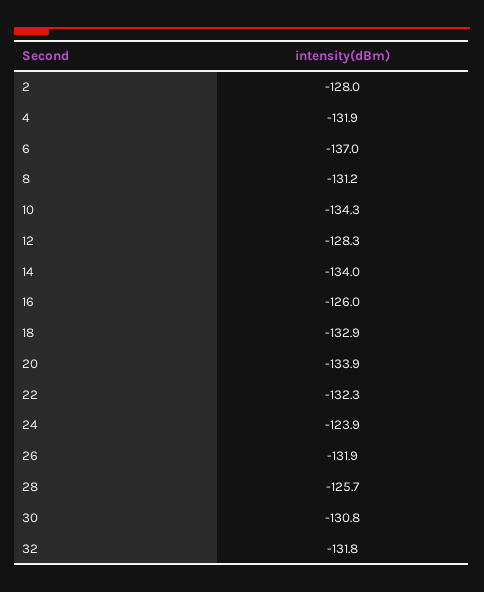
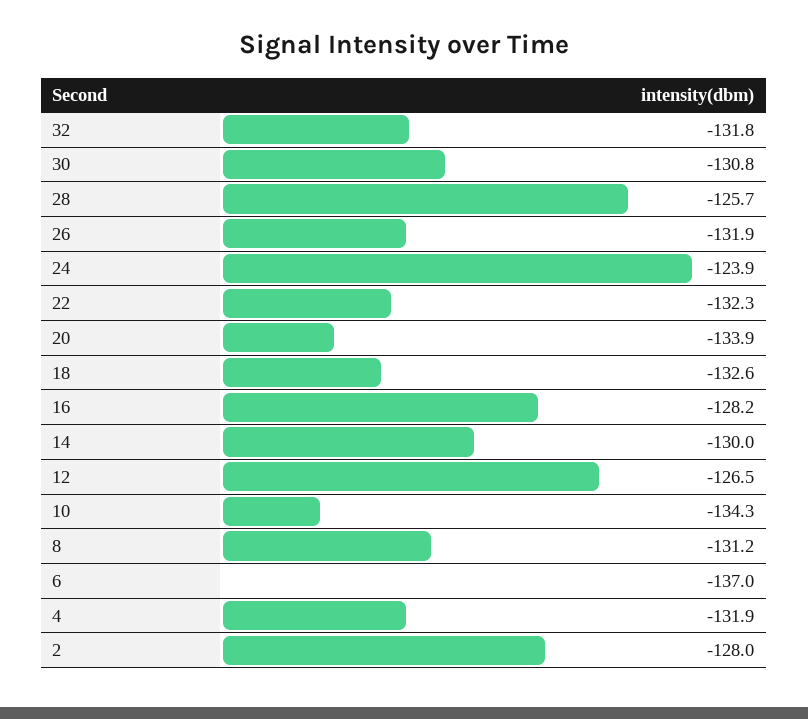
12: -128.3 -> -126.5
14: -134 -> -130
16: -126 -> -128.2
18: -132.9 -> -132.6

